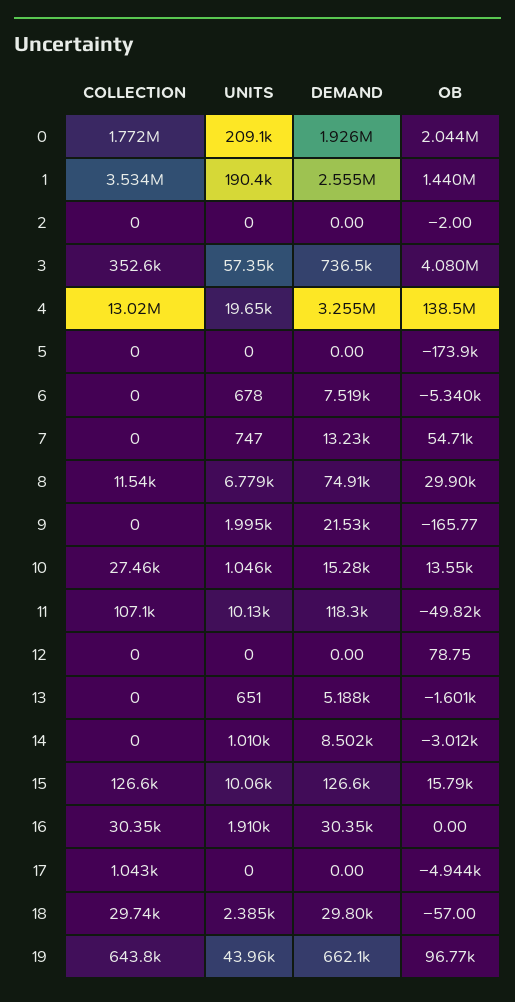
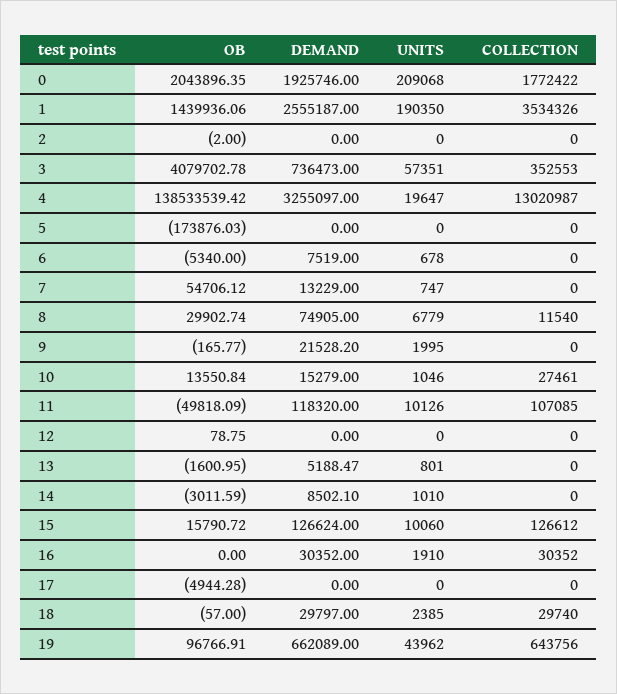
UNITS, 13: 651 -> 801
COLLECTION, 17: 1043 -> 0

